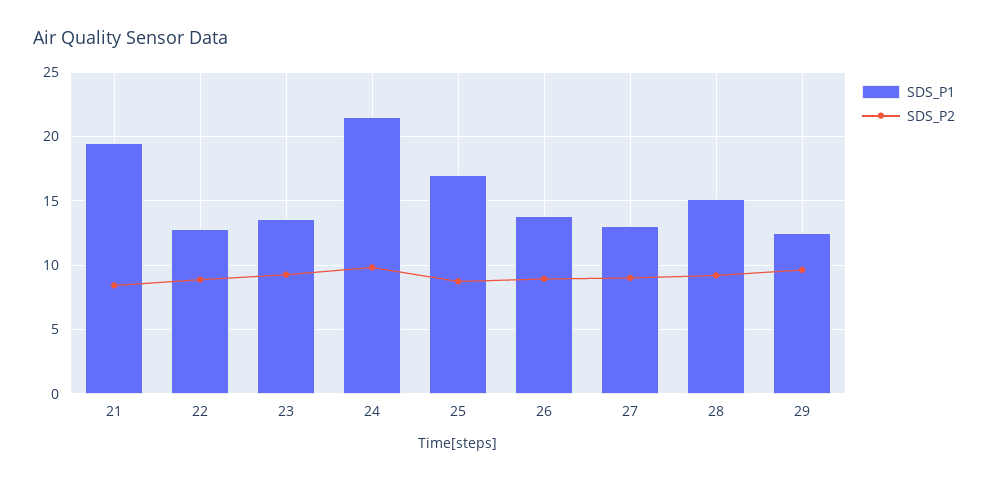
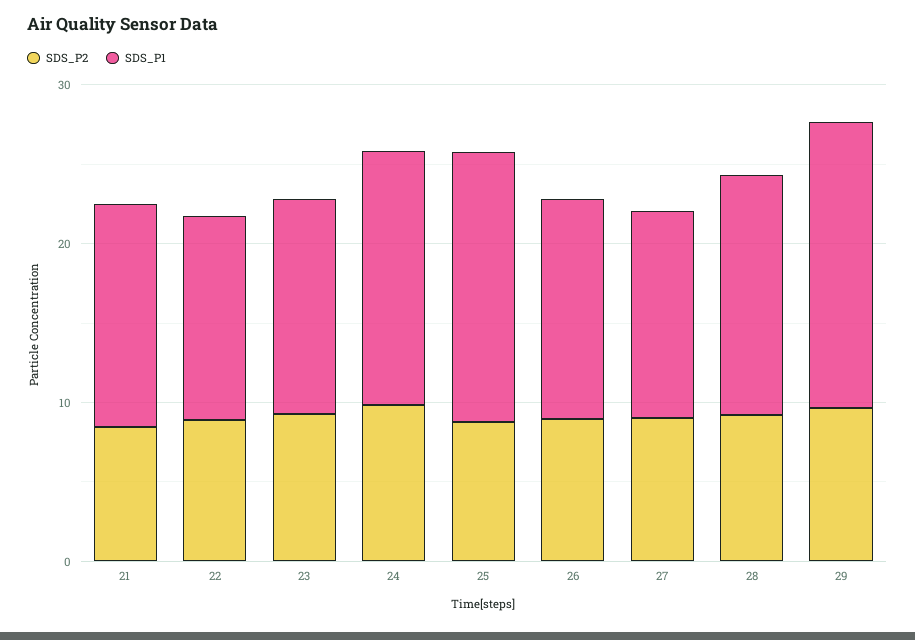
SDS_P1, 21: 19.5 -> 14
SDS_P1, 24: 21.5 -> 16
SDS_P1, 29: 12.5 -> 18

